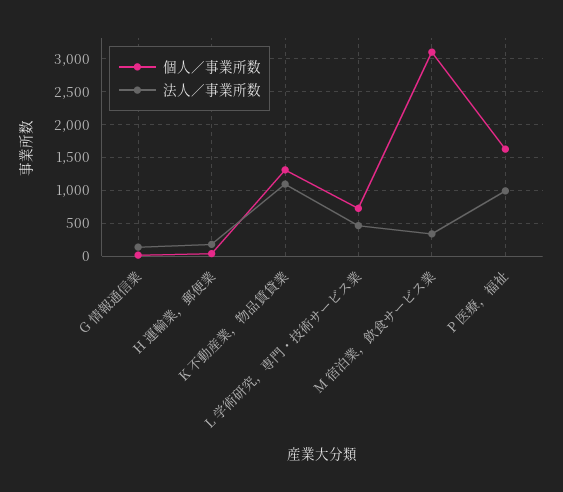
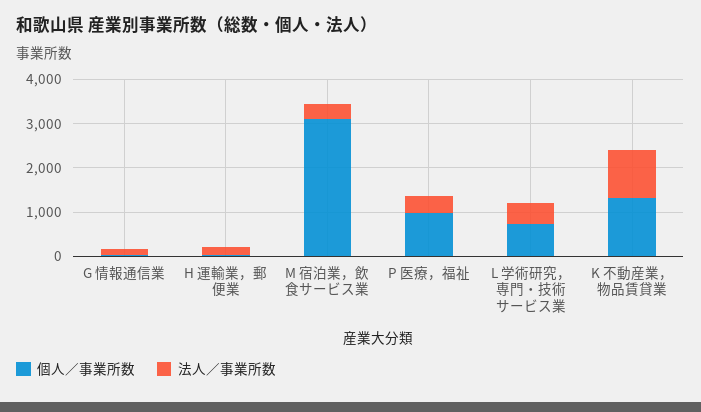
個人／事業所数, P 医療，福祉: 1600 -> 1000
法人／事業所数, P 医療，福祉: 1000 -> 400

